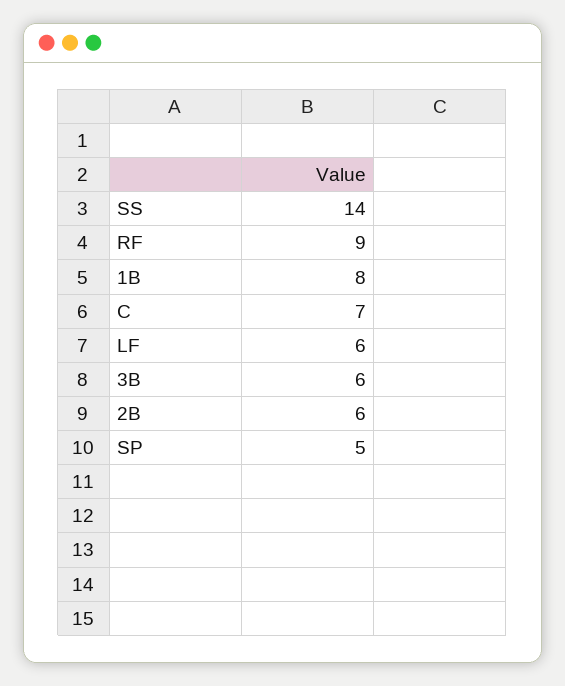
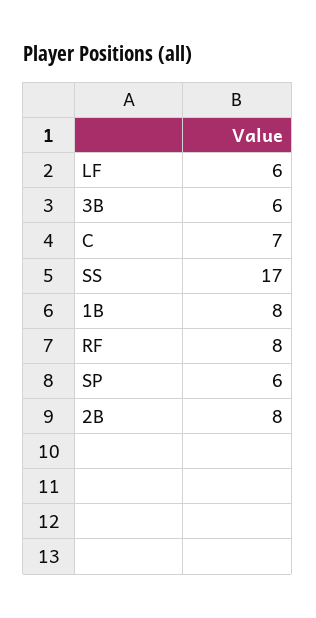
SS: 14 -> 17
RF: 9 -> 8
2B: 6 -> 8
SP: 5 -> 6

